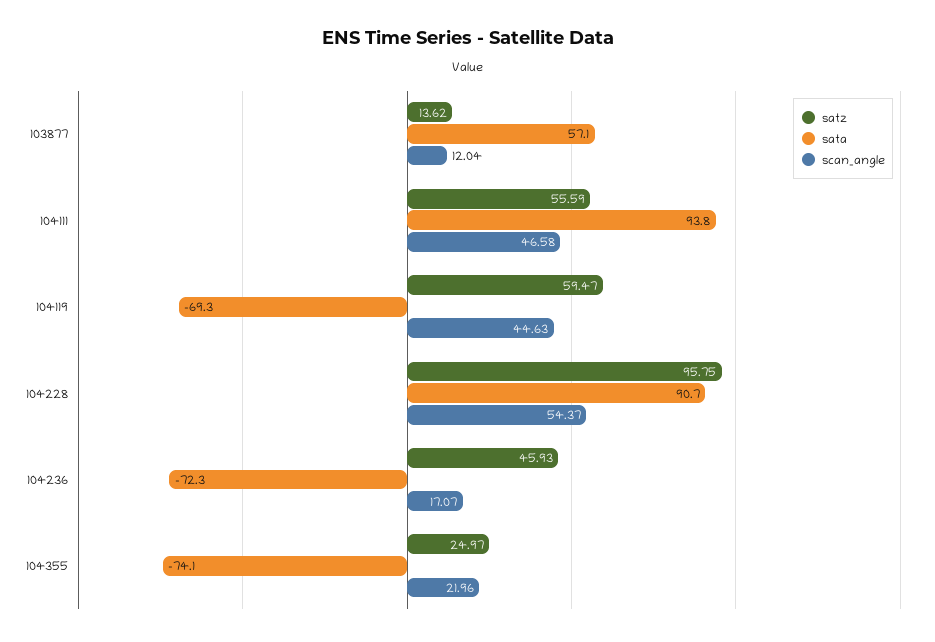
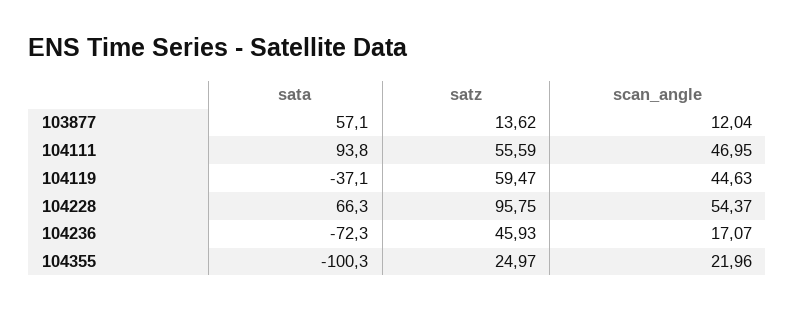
scan_angle, 104111: 46.58 -> 46.95
sata, 104119: -69.3 -> -37.1
sata, 104228: 90.7 -> 66.3
sata, 104355: -74.1 -> -100.3

